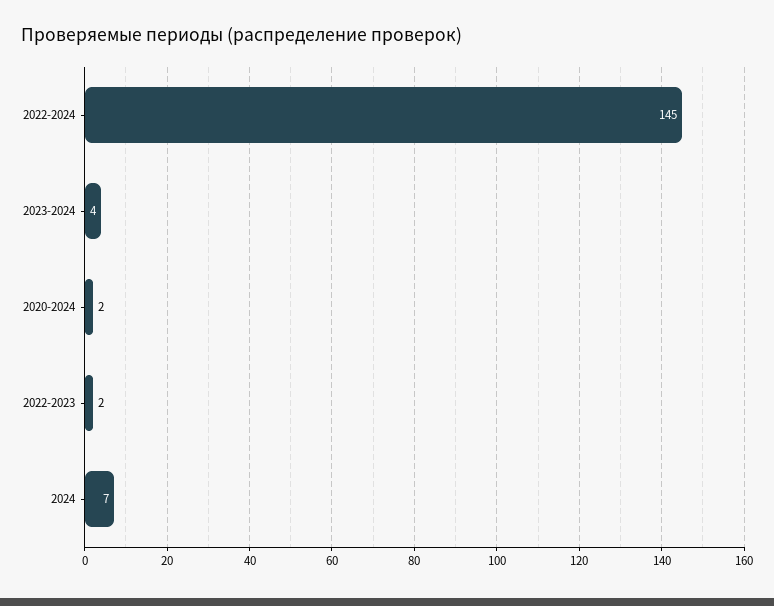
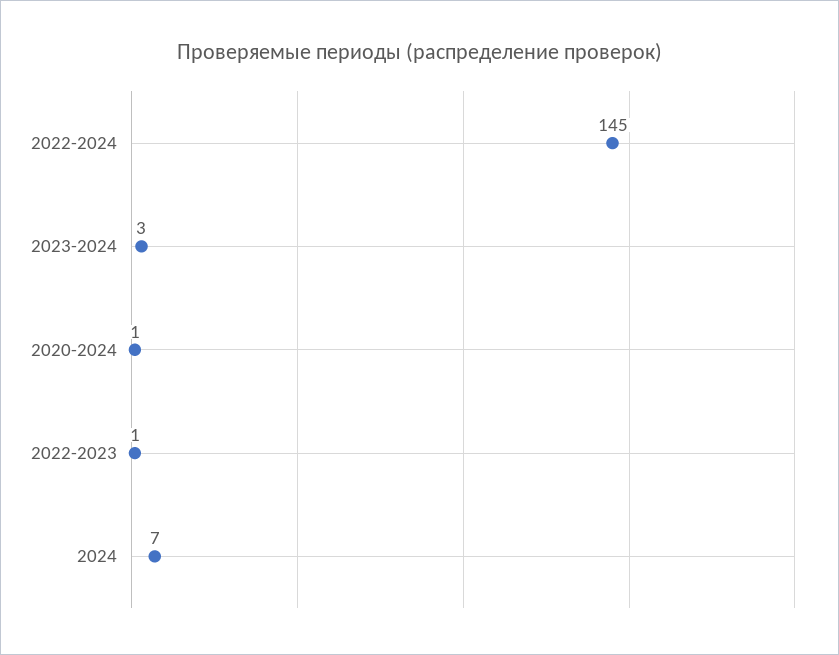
2023-2024: 4 -> 3
2020-2024: 2 -> 1
2022-2023: 2 -> 1

